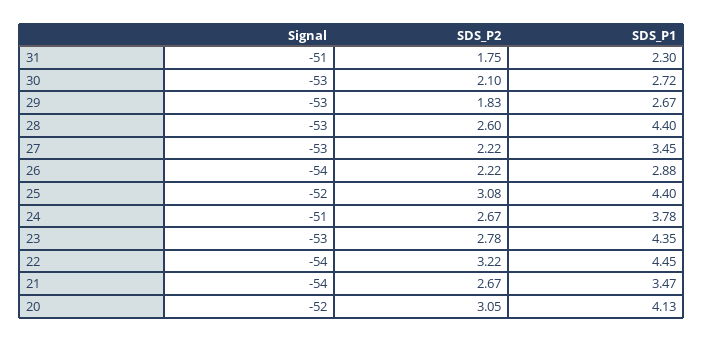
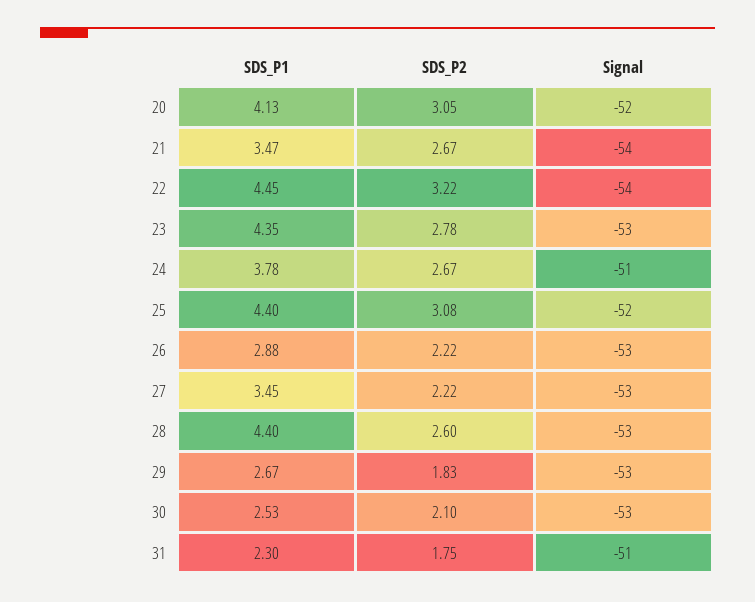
SDS_P1, 30: 2.72 -> 2.53
Signal, 26: -54 -> -53

